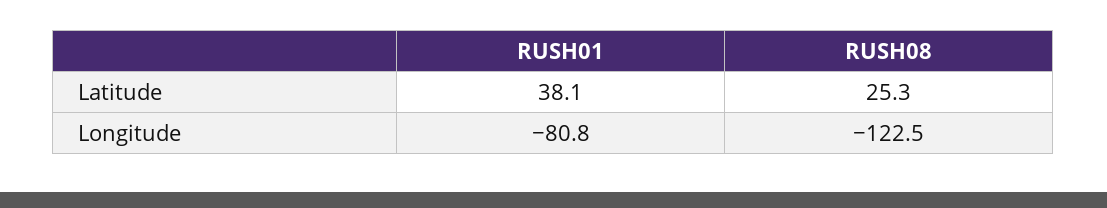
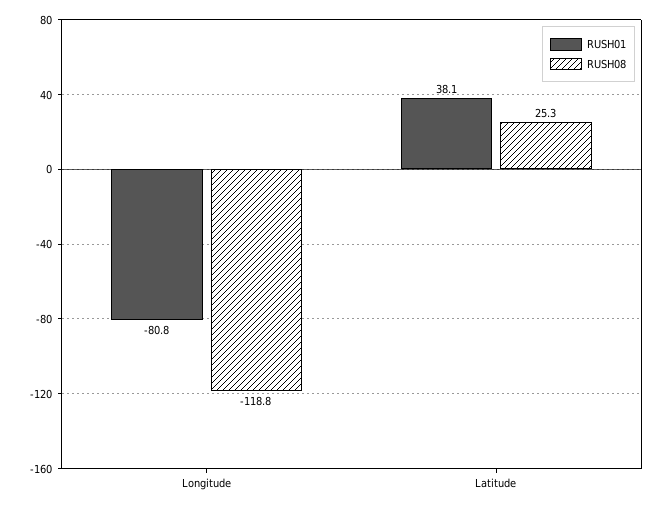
RUSH08, Longitude: -122.5 -> -118.8

